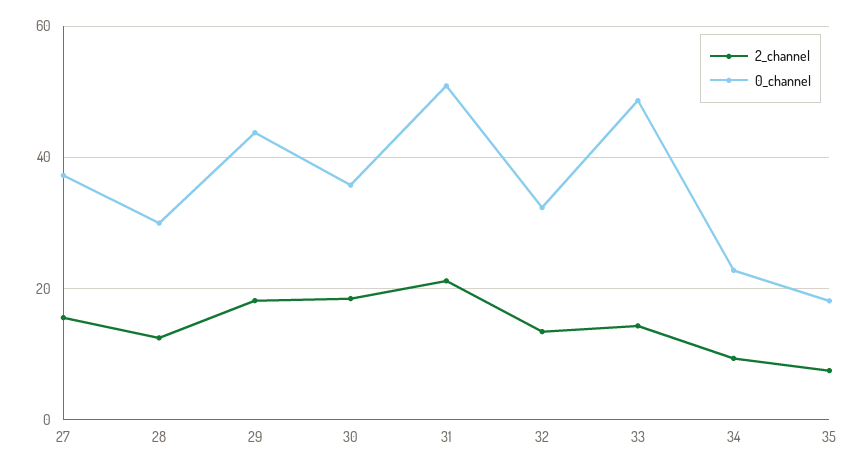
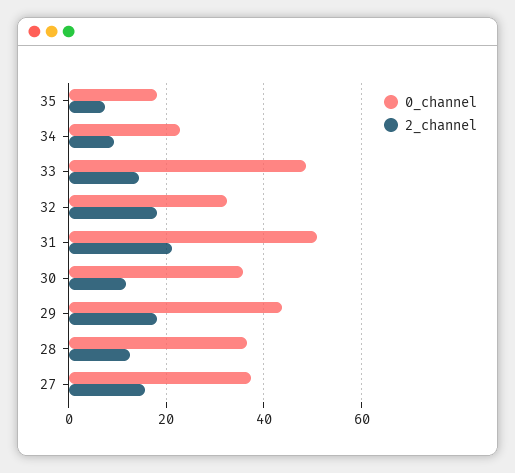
0_channel, 28: 30 -> 36
2_channel, 30: 18 -> 12
2_channel, 32: 14 -> 18

